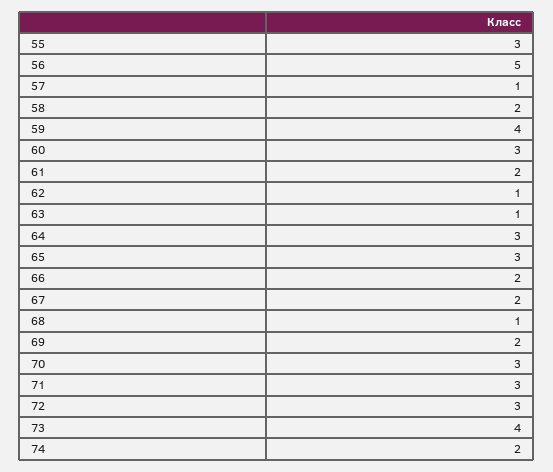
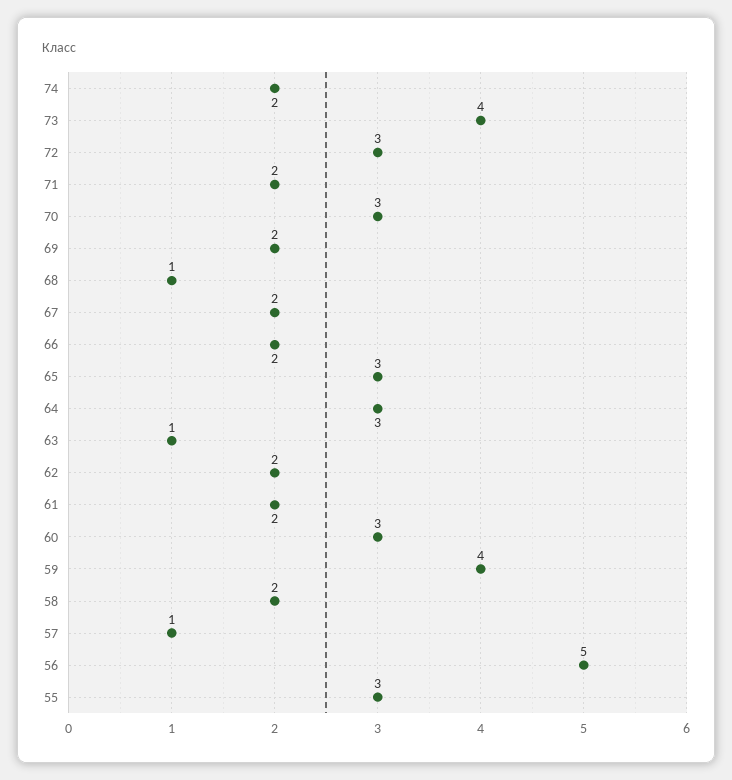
62: 1 -> 2
71: 3 -> 2

